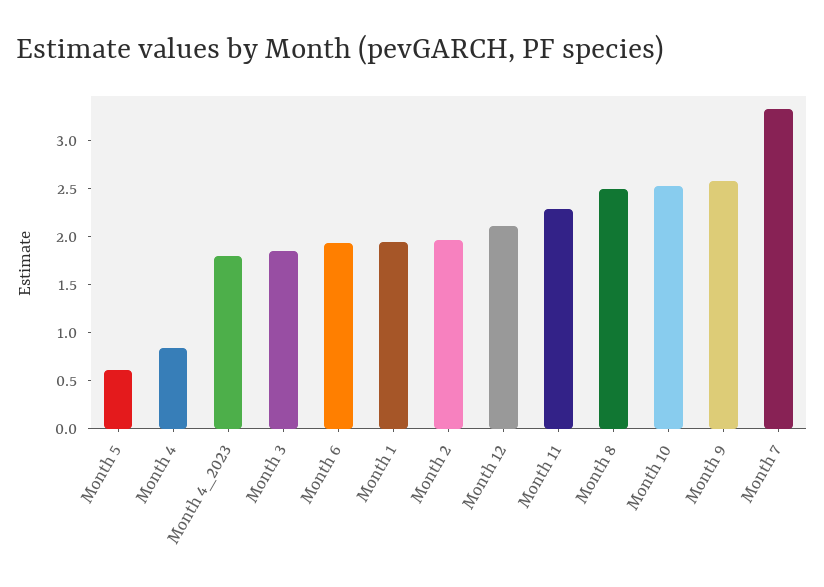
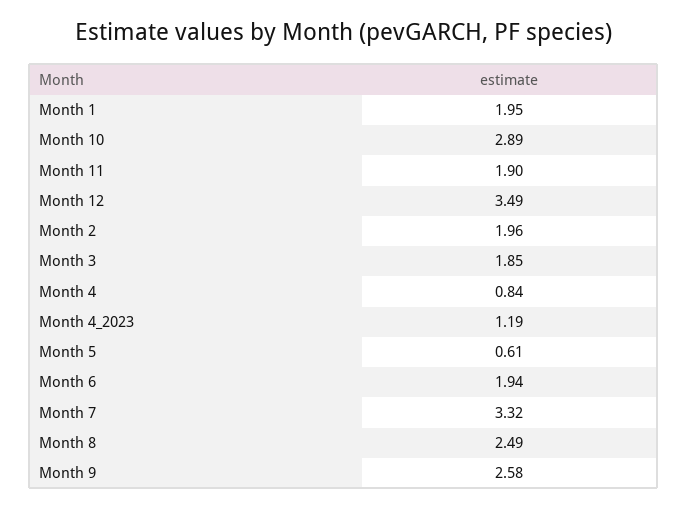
Month 4_2023: 1.8 -> 1.19
Month 12: 2.1 -> 3.49
Month 11: 2.3 -> 1.9
Month 10: 2.5 -> 2.89

